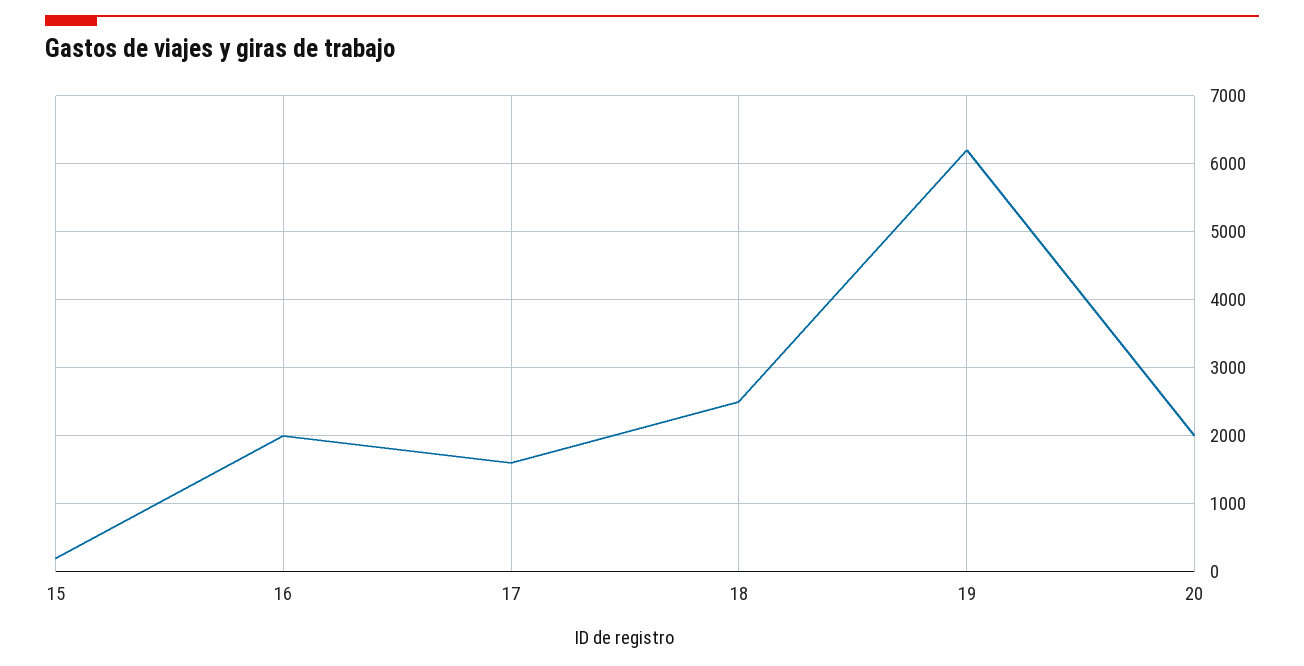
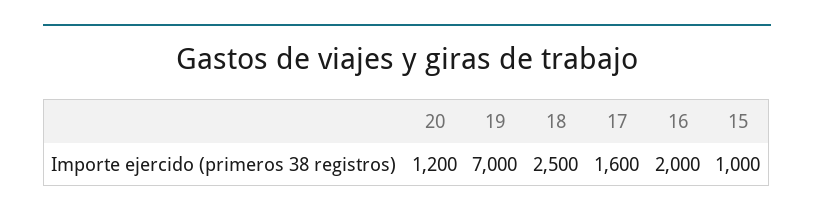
15: 200 -> 1000
19: 6200 -> 7000
20: 2000 -> 1200

